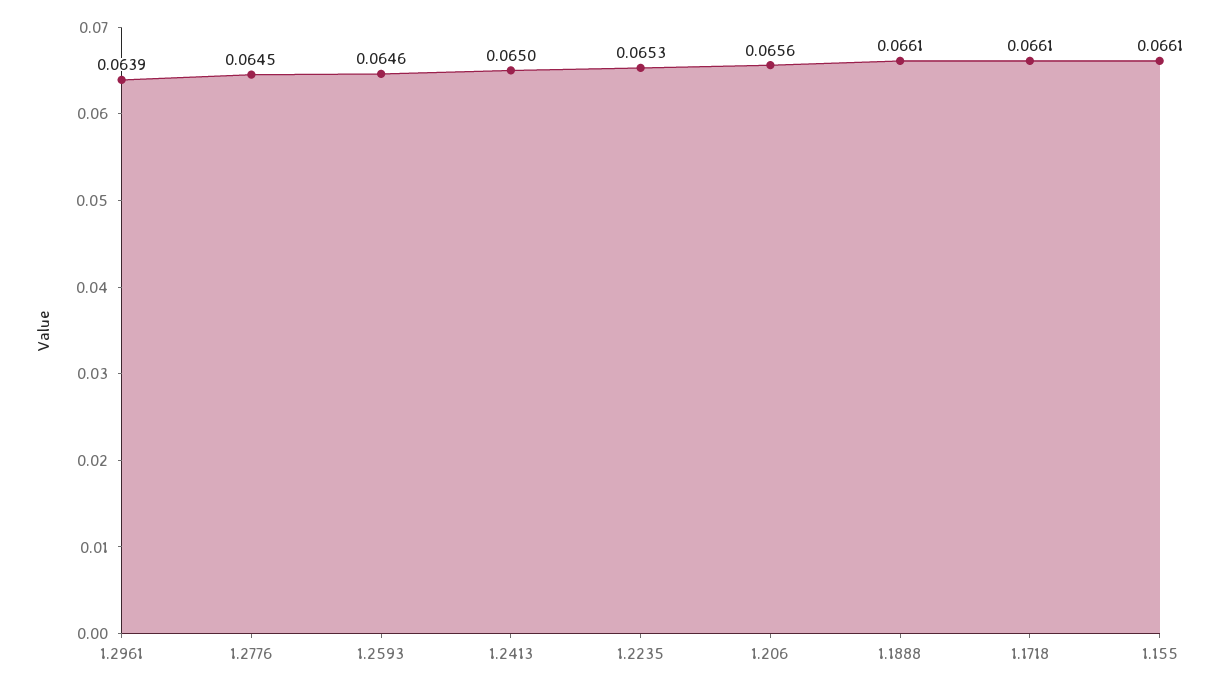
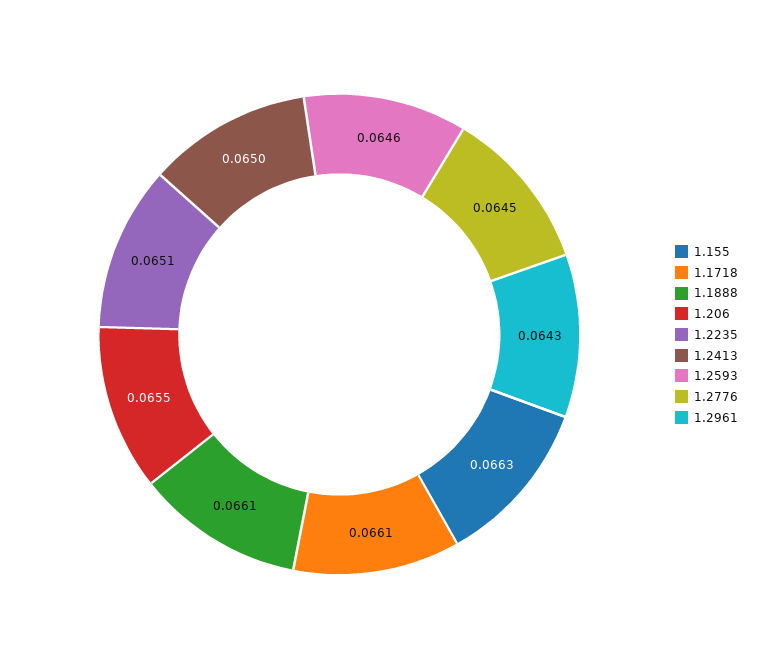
1.2961: 0.0639 -> 0.0643
1.2235: 0.0653 -> 0.0651
1.206: 0.0656 -> 0.0655
1.155: 0.0661 -> 0.0663

